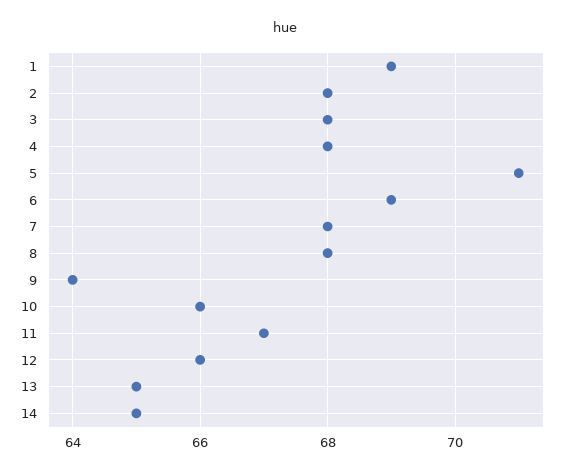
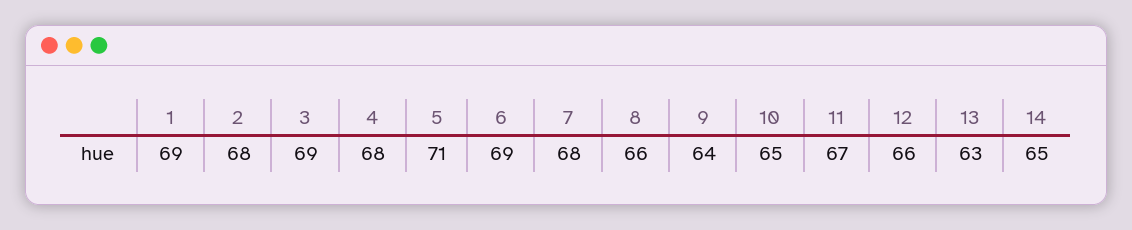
3: 68 -> 69
8: 68 -> 66
10: 66 -> 65
13: 65 -> 63

